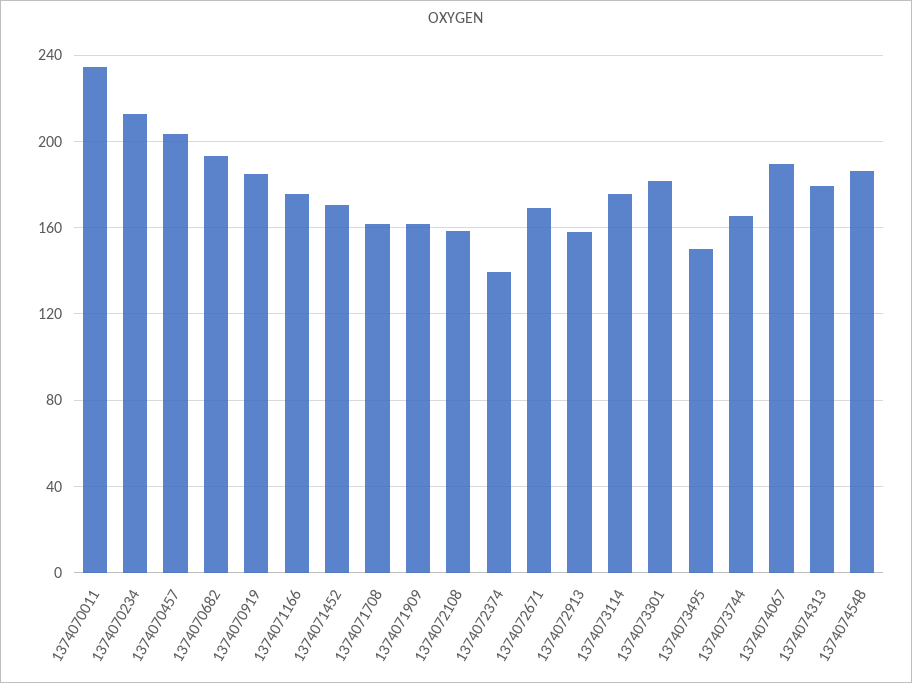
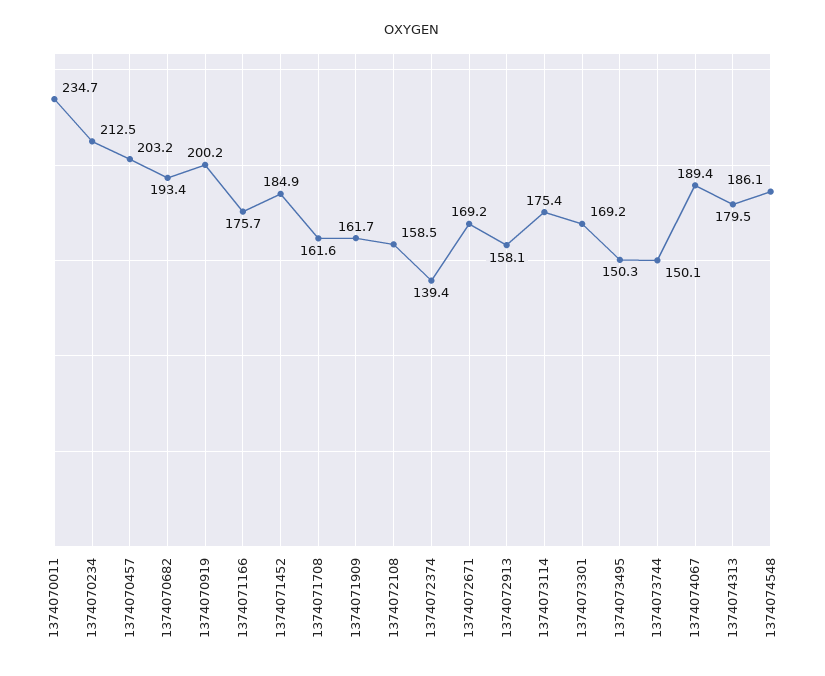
1374070919: 185 -> 200.2
1374071452: 170 -> 184.9
1374073301: 180 -> 169.2
1374073744: 165 -> 150.1

